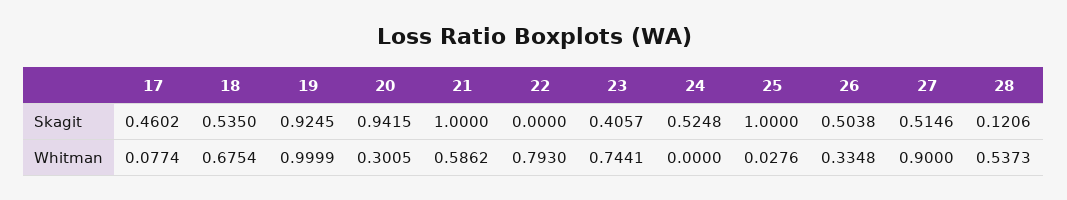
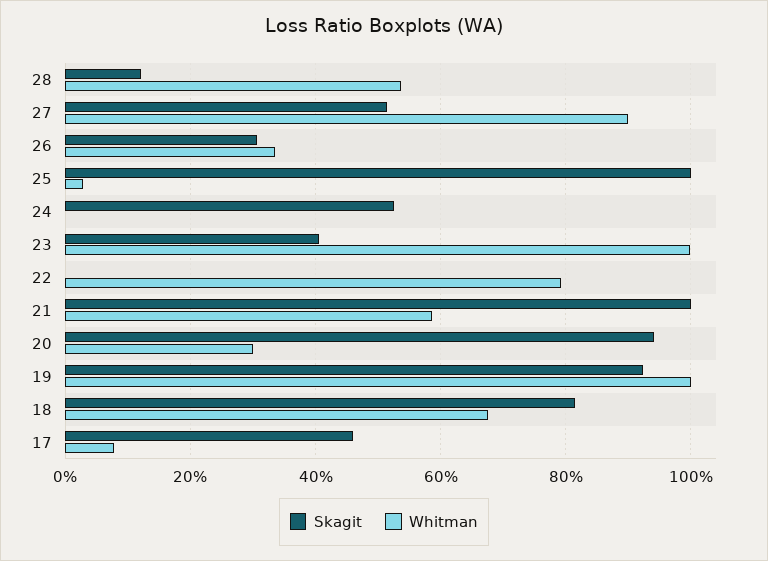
Skagit, 18: 0.535 -> 0.82
Skagit, 26: 0.5038 -> 0.3
Whitman, 23: 0.7441 -> 1

